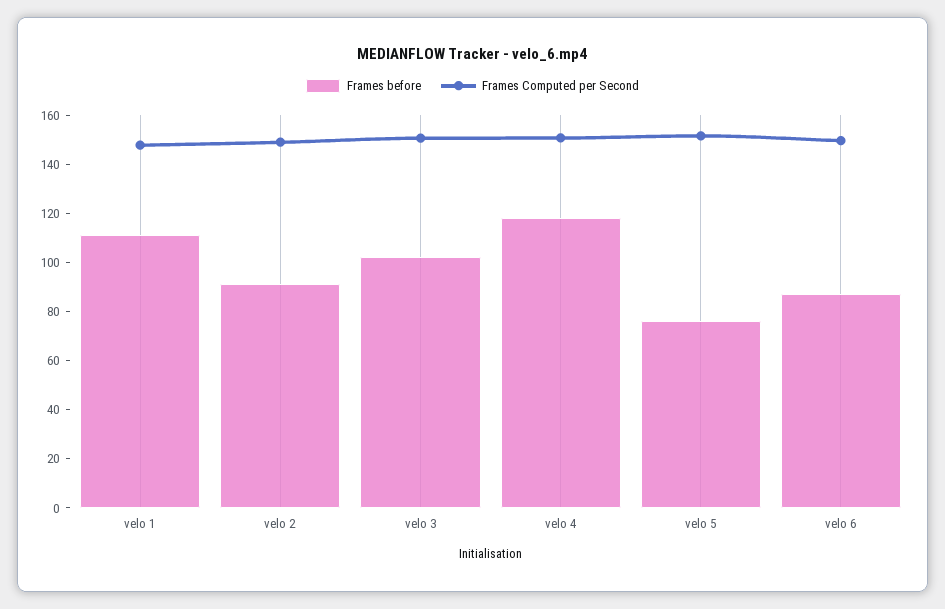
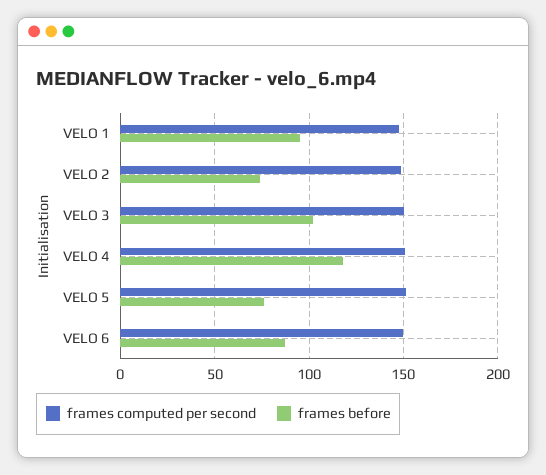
Frames before, velo 1: 110 -> 95
Frames before, velo 2: 90 -> 75

